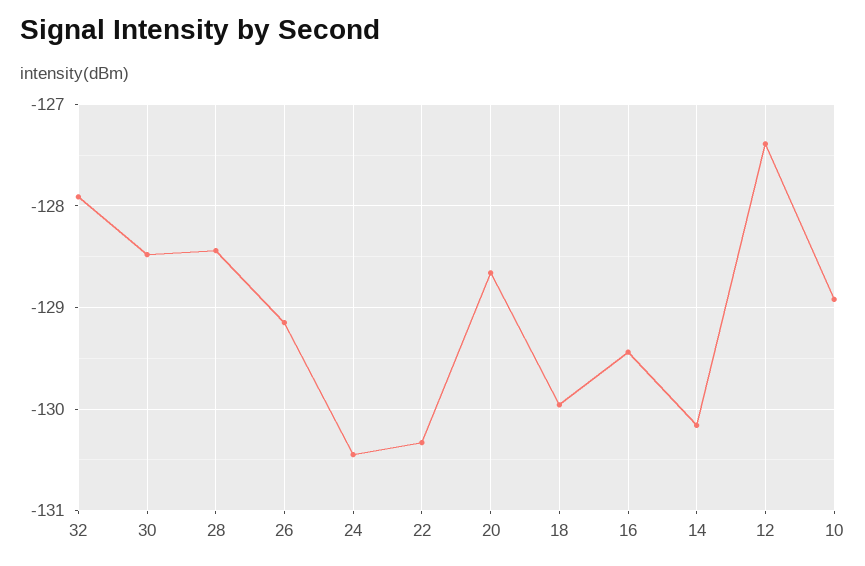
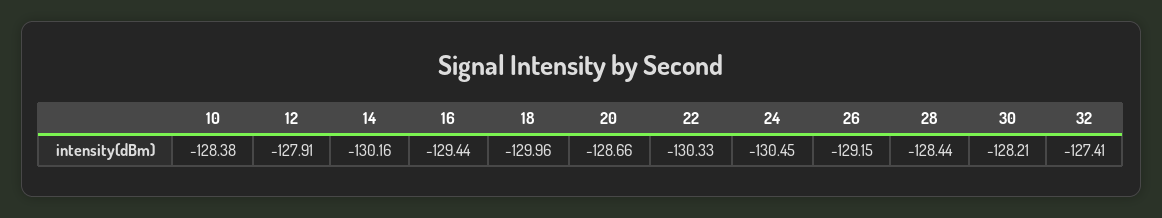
32: -127.9 -> -127.41
30: -128.5 -> -128.21
12: -127.4 -> -127.91
10: -128.9 -> -128.38

